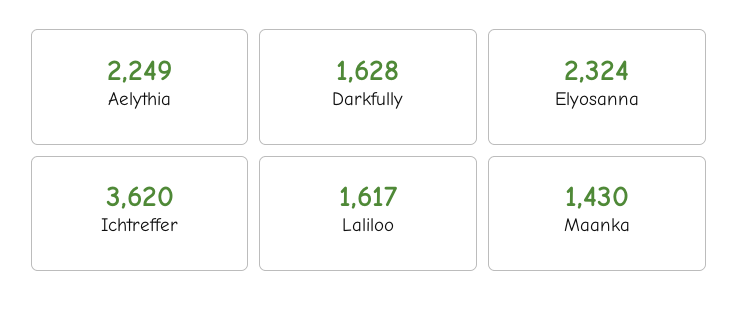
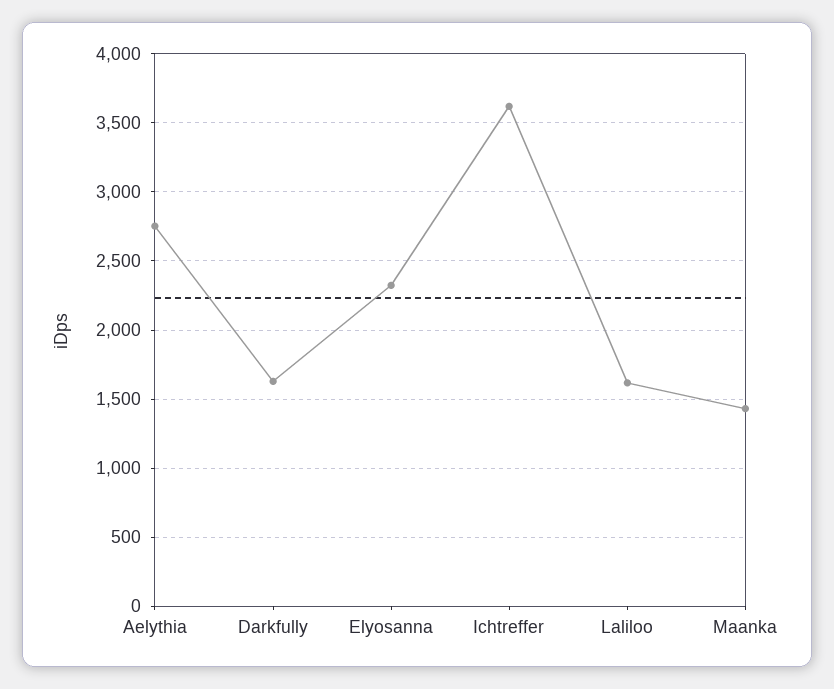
Aelythia: 2249 -> 2750

